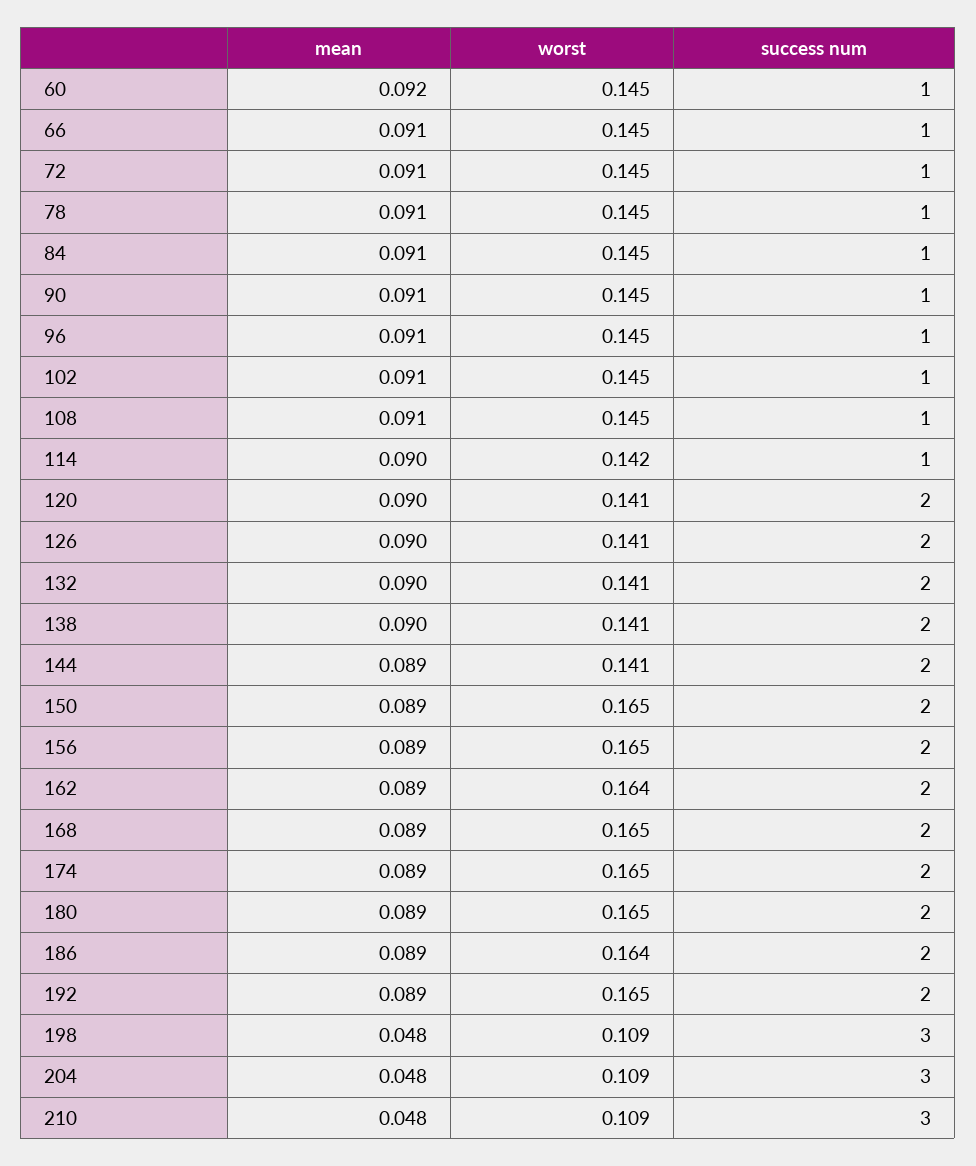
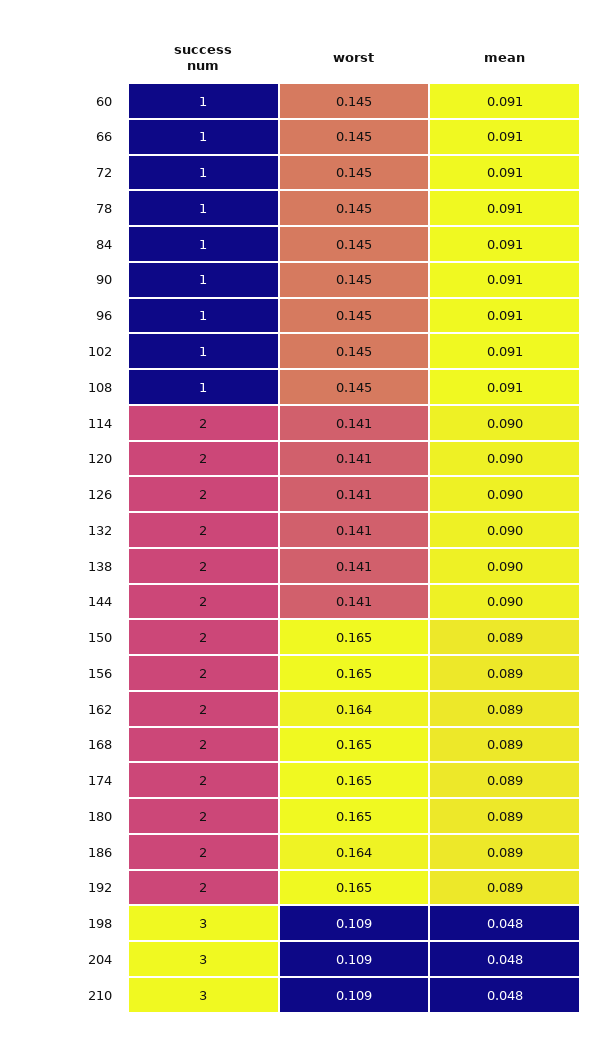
mean, 60: 0.092 -> 0.091
worst, 114: 0.142 -> 0.141
success num, 114: 1 -> 2
mean, 144: 0.089 -> 0.09

